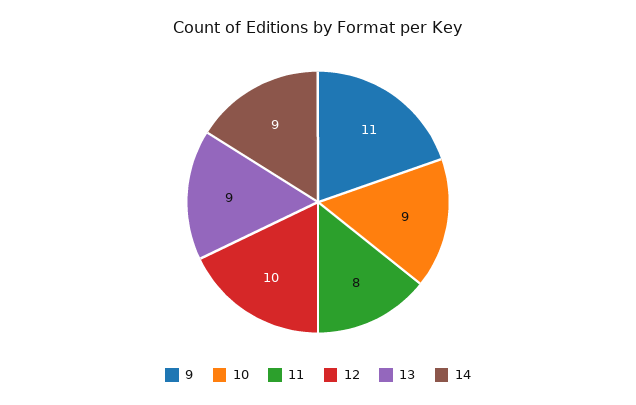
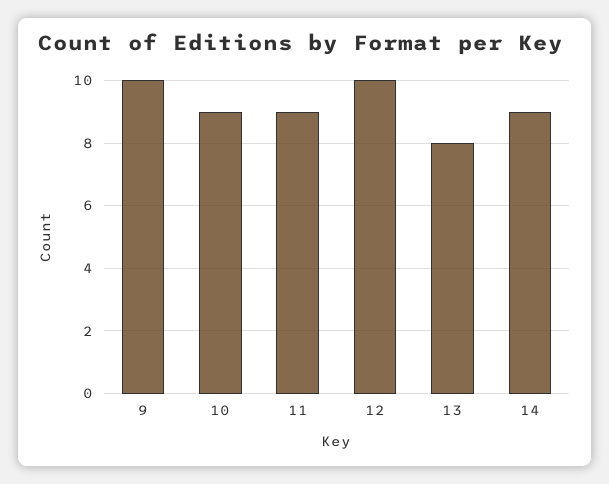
9: 11 -> 10
11: 8 -> 9
13: 9 -> 8

